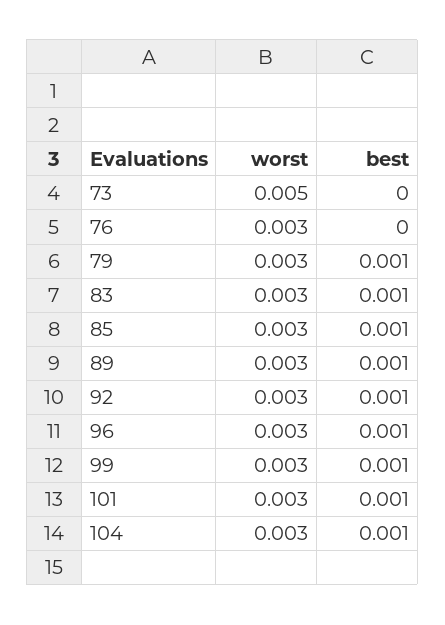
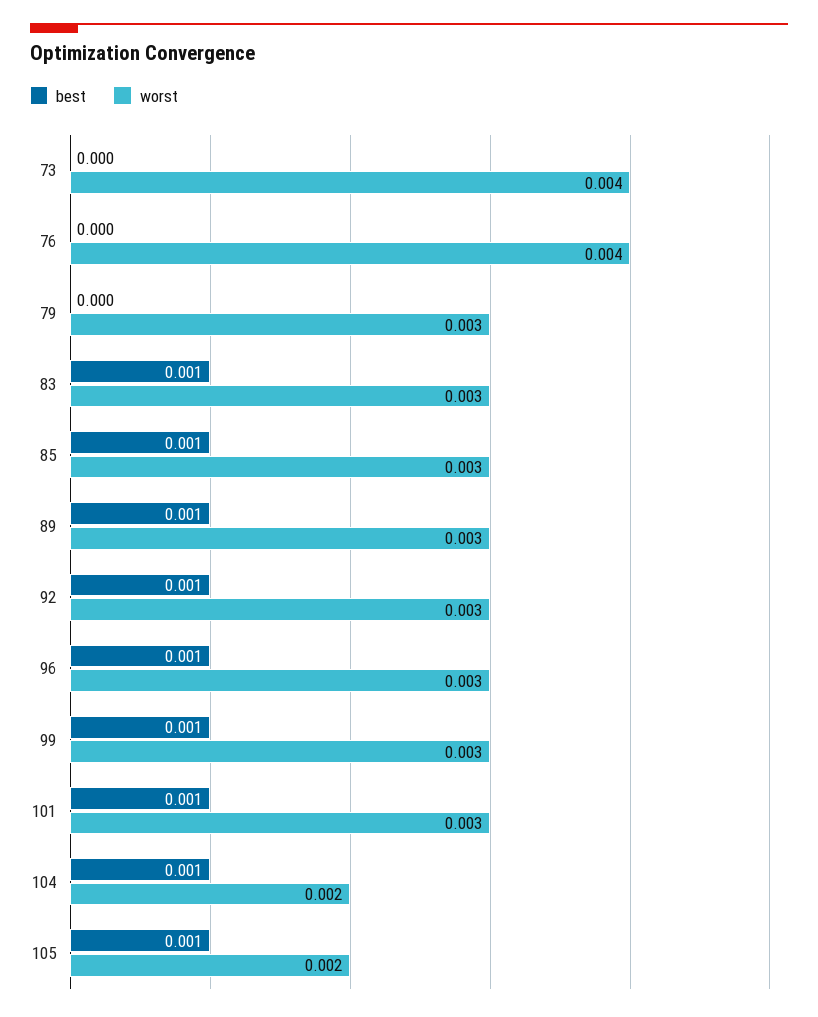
worst, 73: 0.005 -> 0.004
worst, 76: 0.003 -> 0.004
best, 79: 0.001 -> 0
worst, 104: 0.003 -> 0.002
best, 105: none -> 0.001
worst, 105: none -> 0.002

